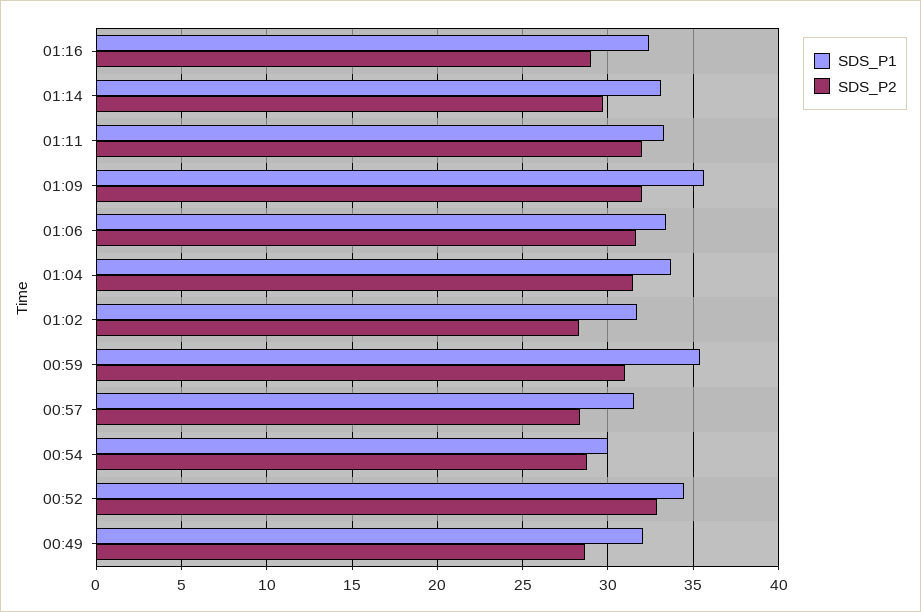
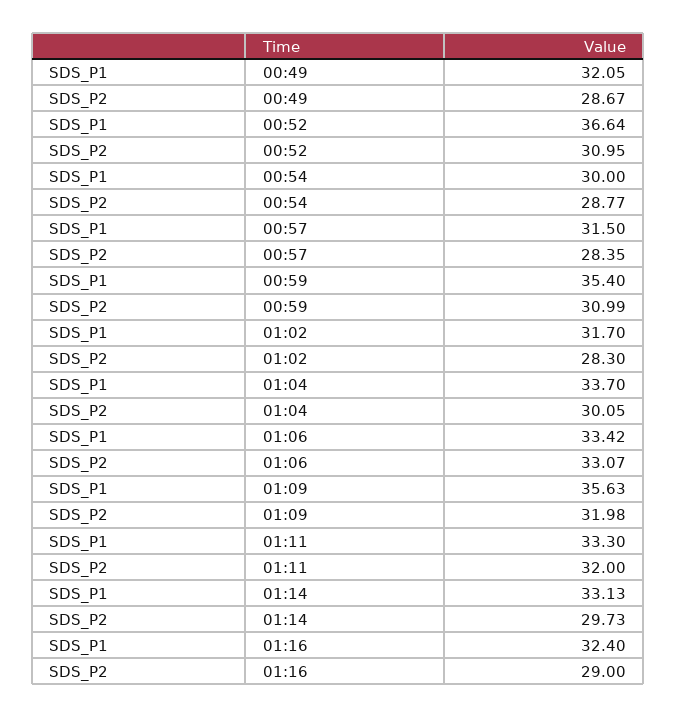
SDS_P2, 01:06: 31.5 -> 33.07
SDS_P2, 01:04: 31.5 -> 30.05
SDS_P1, 00:52: 34.5 -> 36.64
SDS_P2, 00:52: 33 -> 30.95

